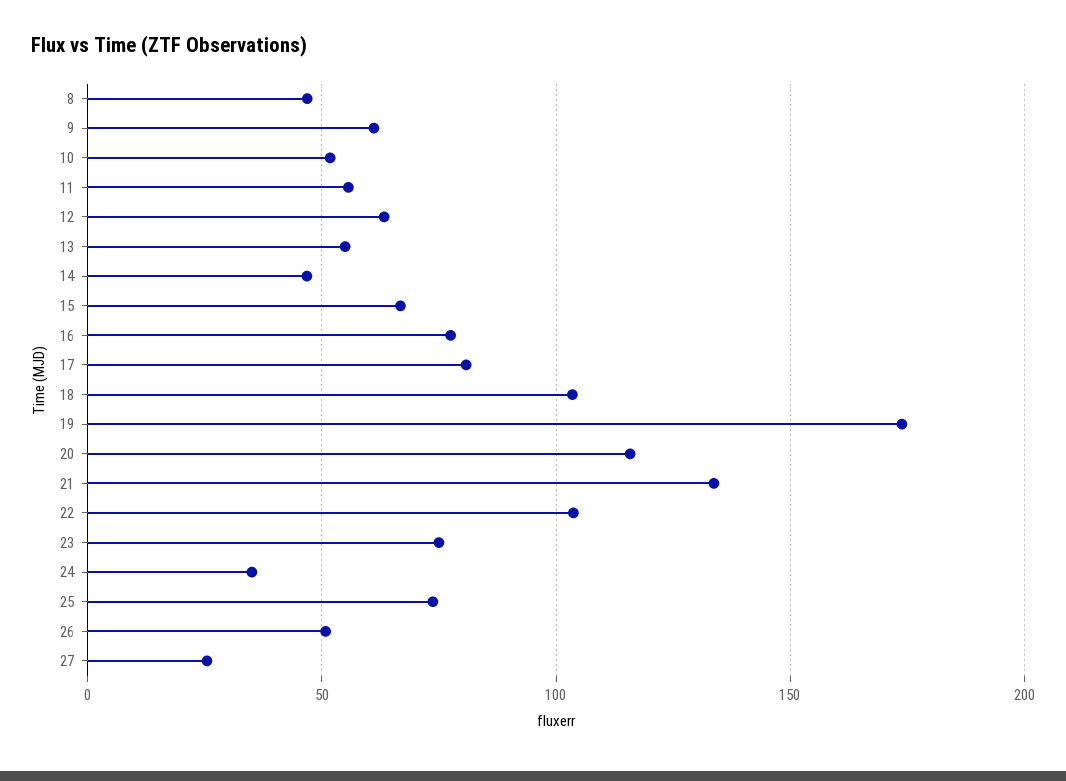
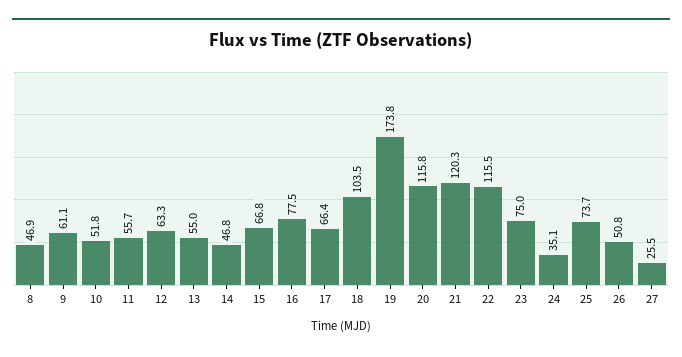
17: 80 -> 66.4
21: 135 -> 120.3
22: 105 -> 115.5

